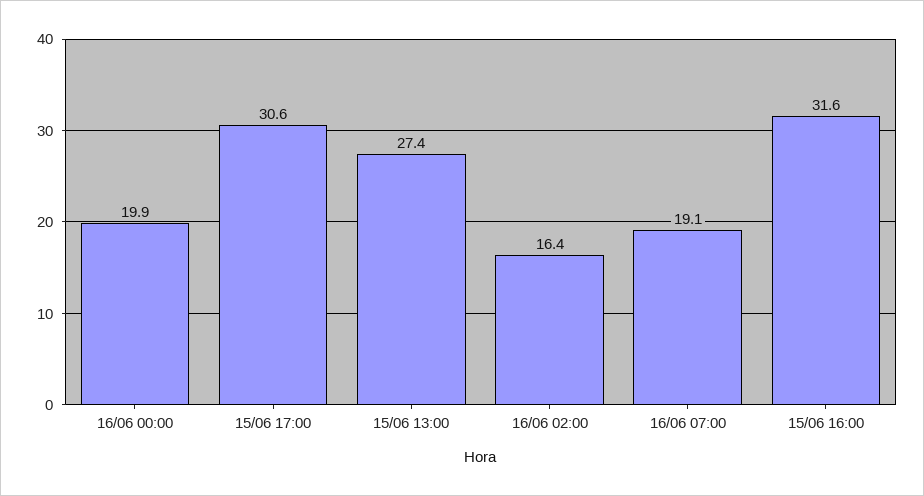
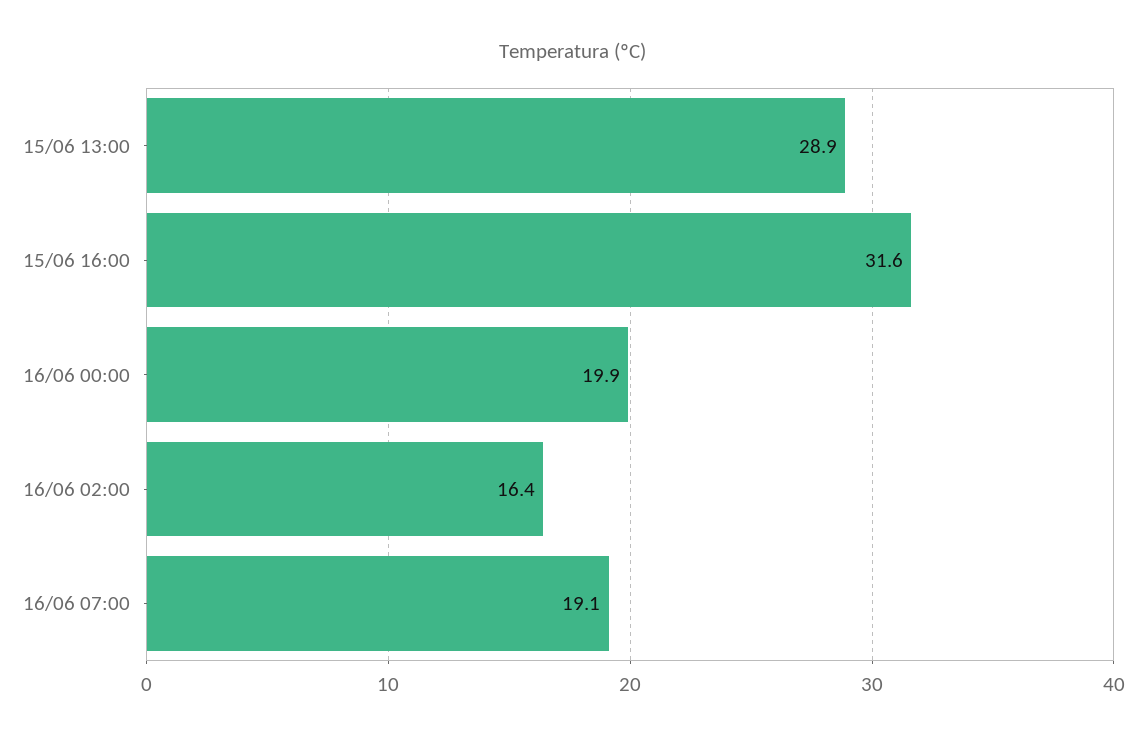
15/06 17:00: 30.6 -> none
15/06 13:00: 27.4 -> 28.9

